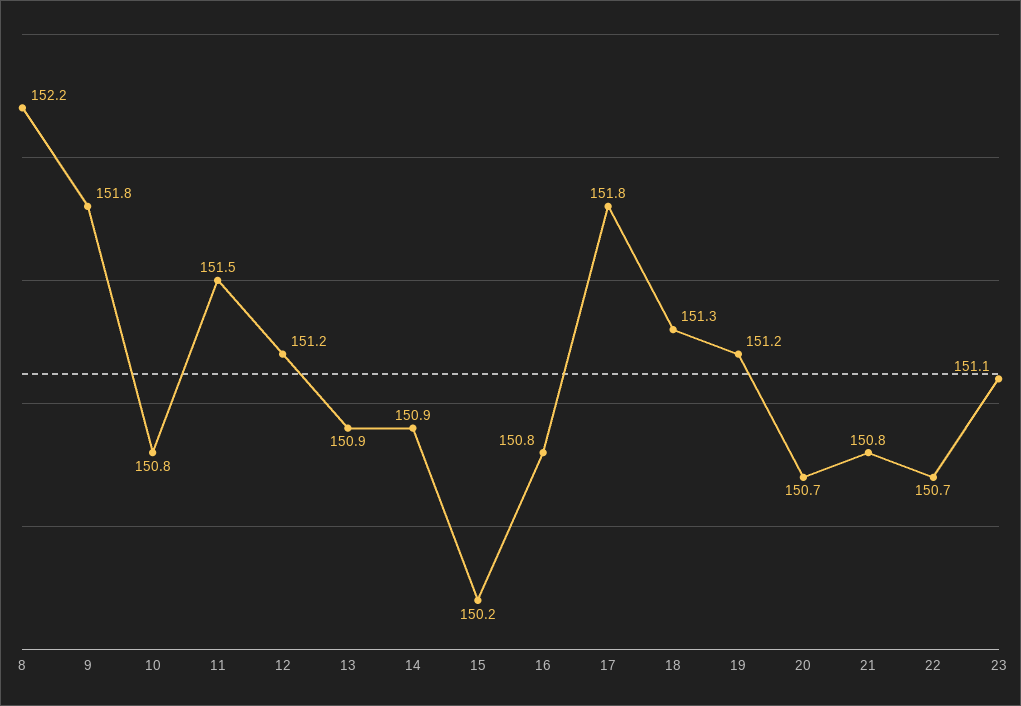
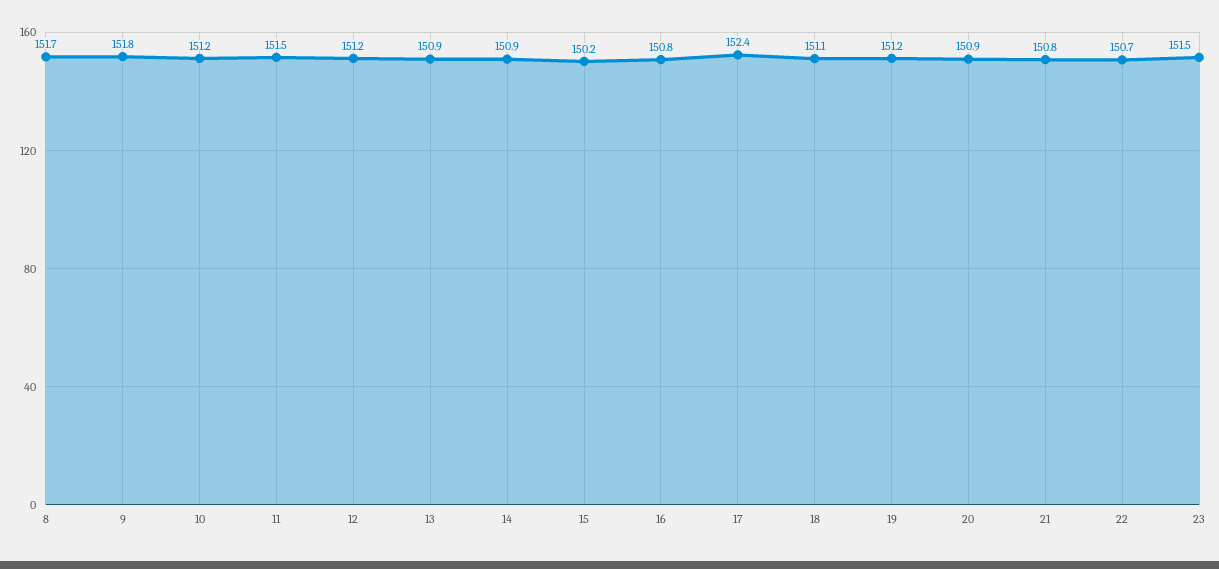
8: 152.2 -> 151.7
10: 150.8 -> 151.2
17: 151.8 -> 152.4
18: 151.3 -> 151.1
20: 150.7 -> 150.9
23: 151.1 -> 151.5

